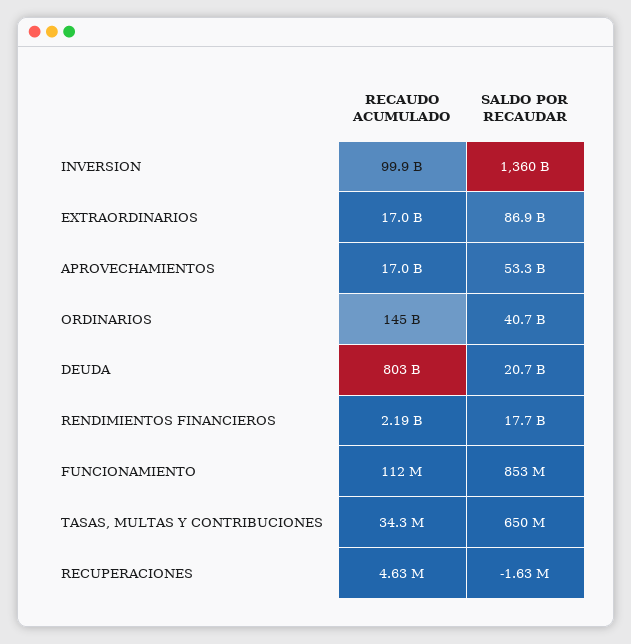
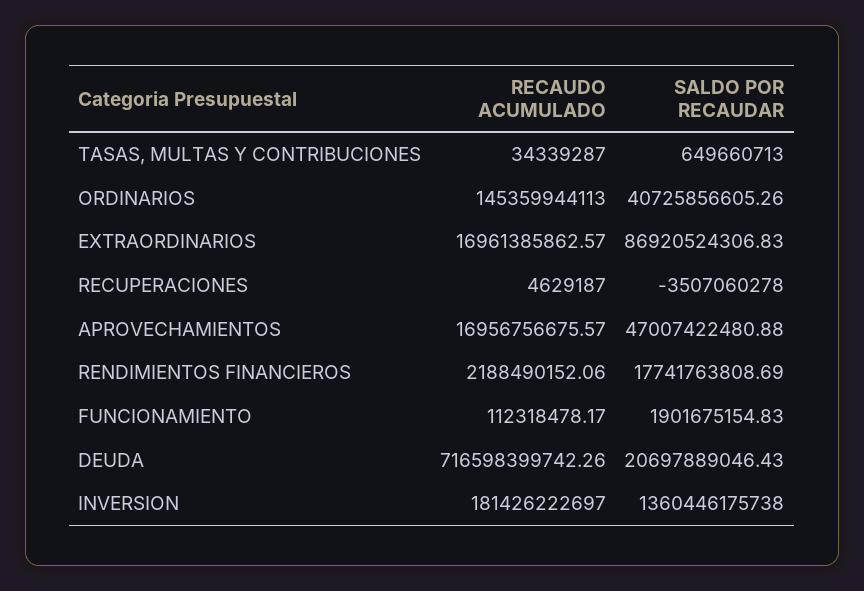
RECAUDO ACUMULADO, INVERSION: 99900000000 -> 181426222697
SALDO POR RECAUDAR, APROVECHAMIENTOS: 53300000000 -> 47007422480.88
RECAUDO ACUMULADO, DEUDA: 803000000000 -> 716598399742.26
SALDO POR RECAUDAR, FUNCIONAMIENTO: 853000000 -> 1901675154.83
SALDO POR RECAUDAR, RECUPERACIONES: -1630000 -> -3507060278

